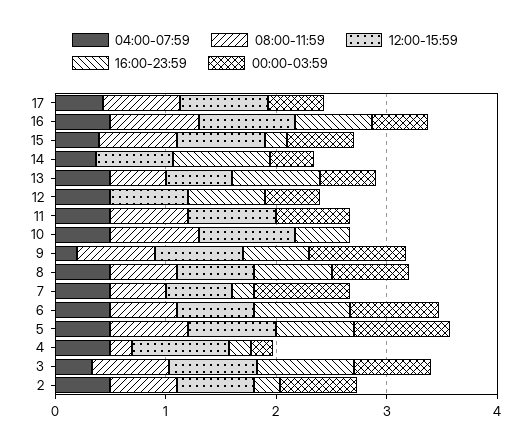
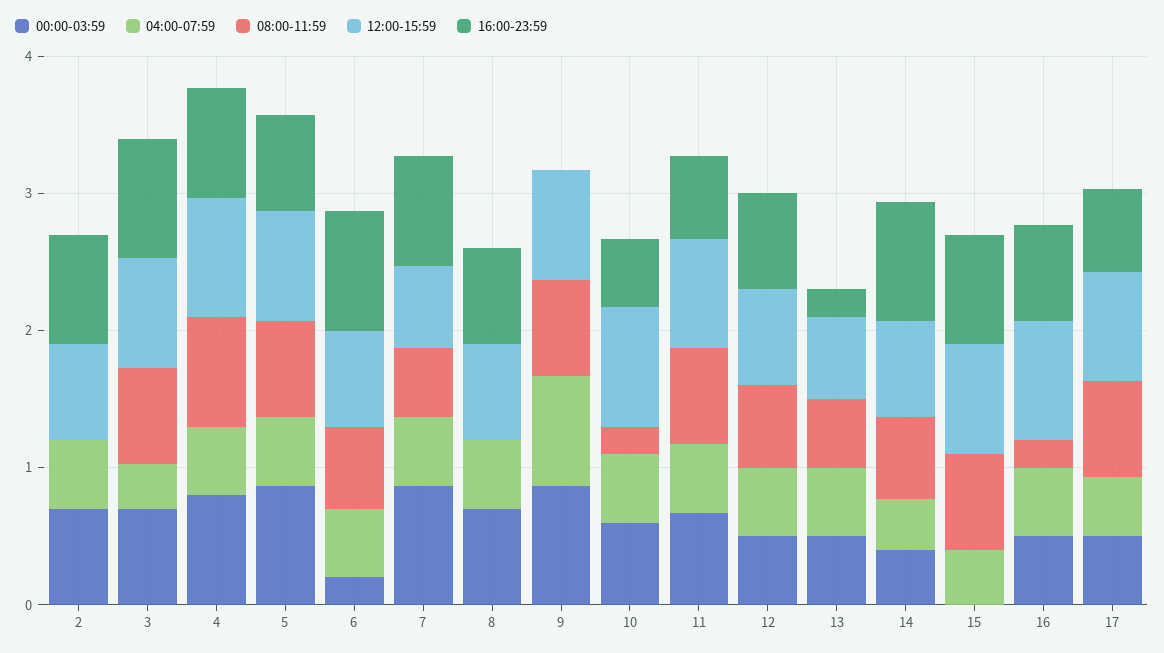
16:00-23:59, 17: 0 -> 0.6
08:00-11:59, 16: 0.8 -> 0.2
16:00-23:59, 15: 0.2 -> 0.8
00:00-03:59, 15: 0.6 -> 0
08:00-11:59, 14: 0 -> 0.6
16:00-23:59, 13: 0.8 -> 0.2
08:00-11:59, 12: 0 -> 0.6
16:00-23:59, 11: 0 -> 0.6
08:00-11:59, 10: 0.8 -> 0.2
00:00-03:59, 10: 0 -> 0.6
04:00-07:59, 9: 0.2 -> 0.8
16:00-23:59, 9: 0.6 -> 0
08:00-11:59, 8: 0.6 -> 0
16:00-23:59, 7: 0.2 -> 0.8
00:00-03:59, 6: 0.8 -> 0.2
08:00-11:59, 4: 0.2 -> 0.8
16:00-23:59, 4: 0.2 -> 0.8
00:00-03:59, 4: 0.2 -> 0.8
08:00-11:59, 2: 0.6 -> 0
16:00-23:59, 2: 0.2 -> 0.8

